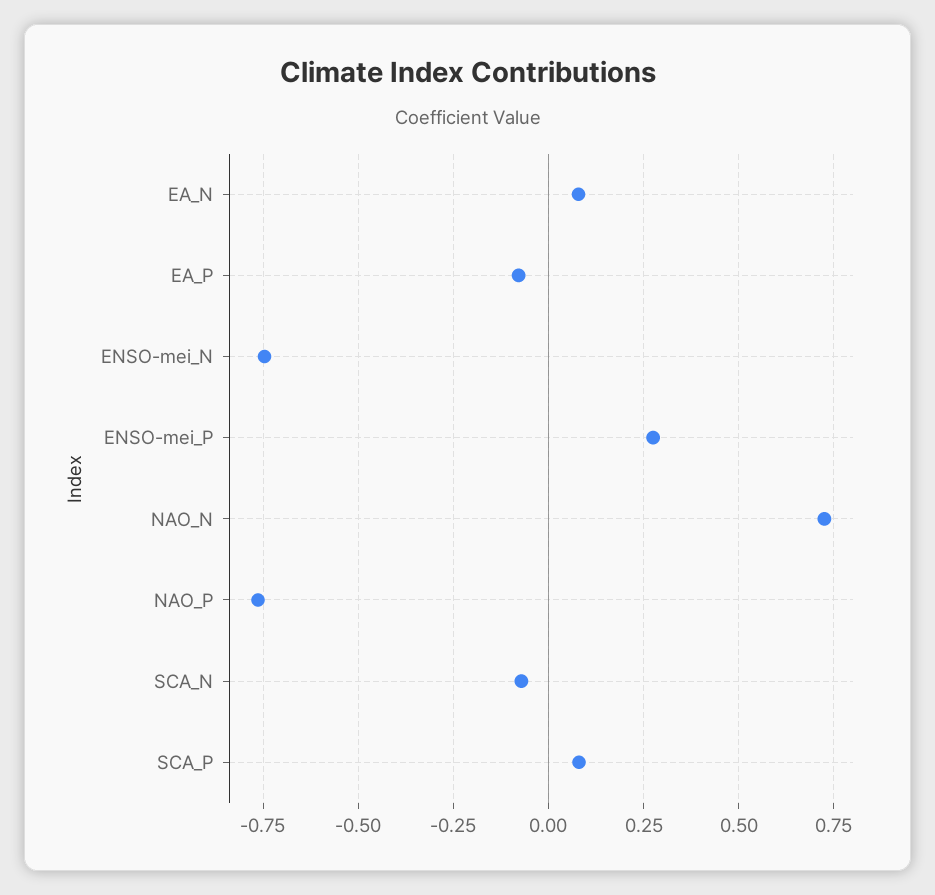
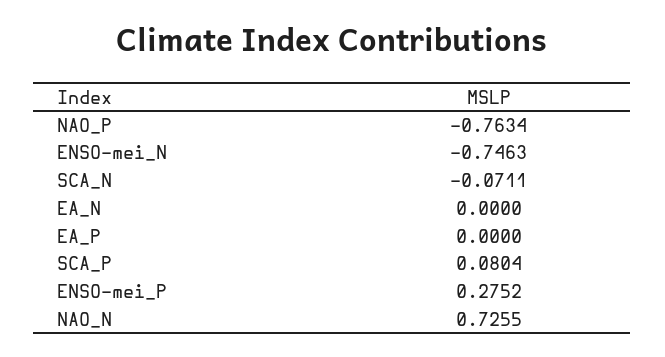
EA_N: 0.075 -> 0
EA_P: -0.075 -> 0

